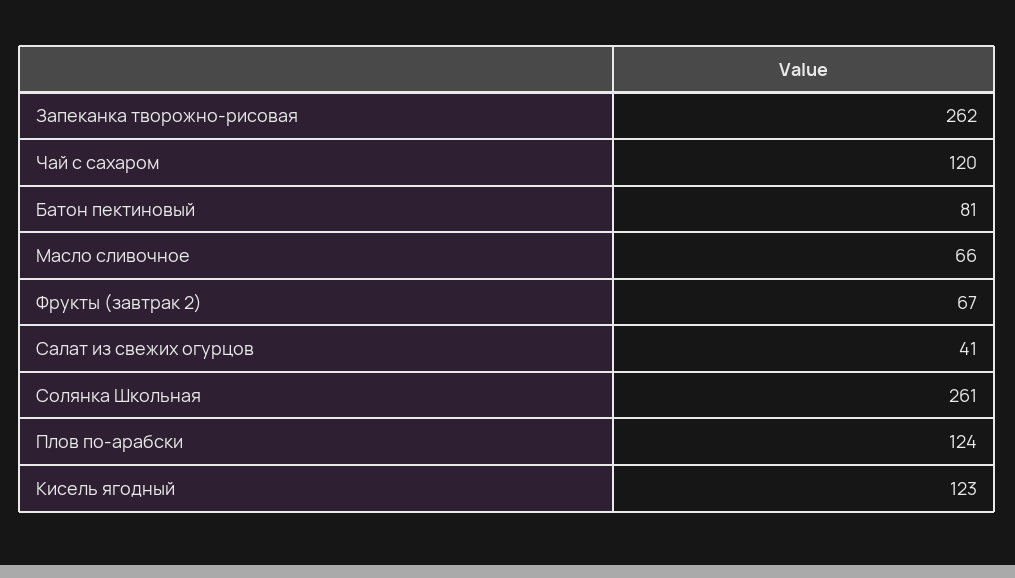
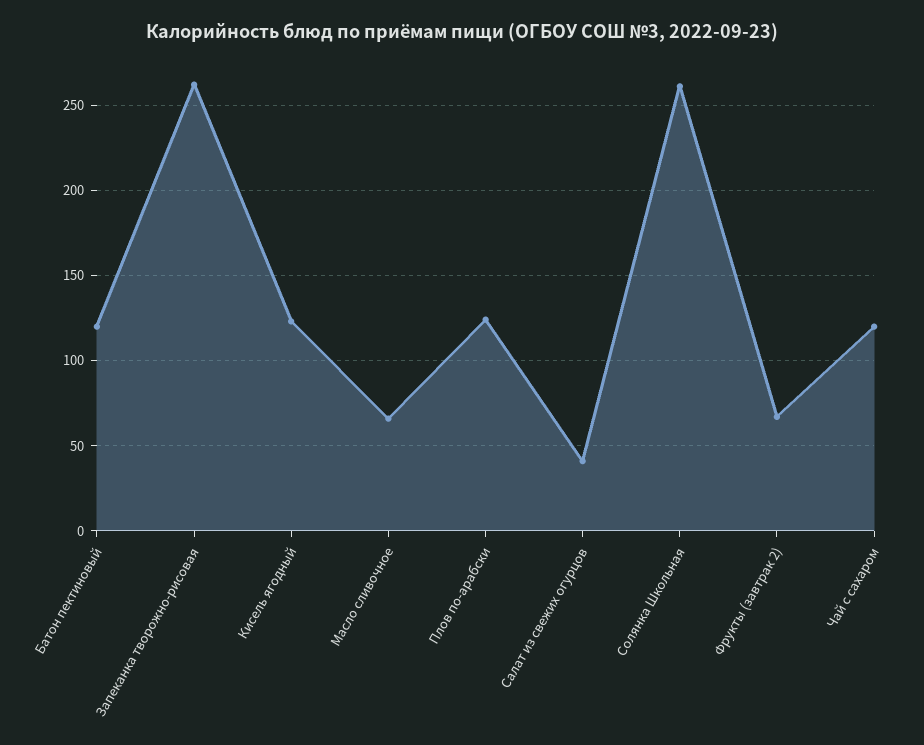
Батон пектиновый: 81 -> 120

